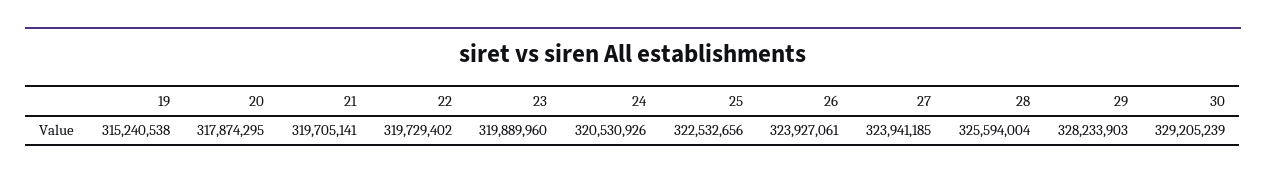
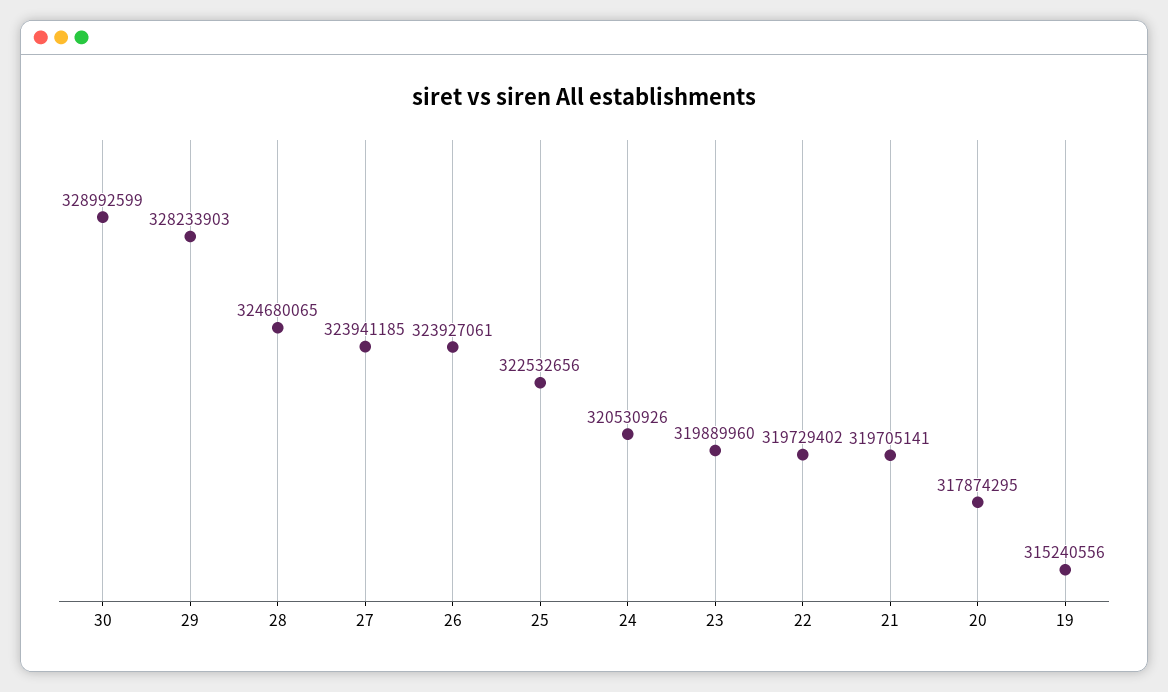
19: 315240538 -> 315240556
28: 325594004 -> 324680065
30: 329205239 -> 328992599

